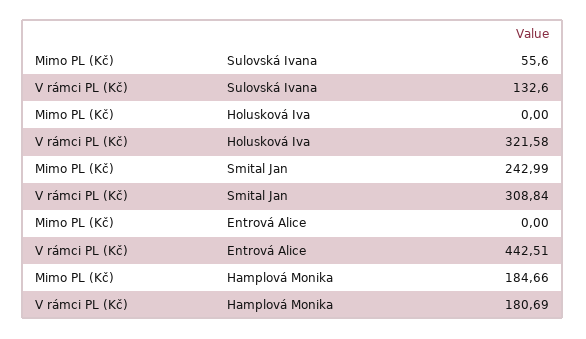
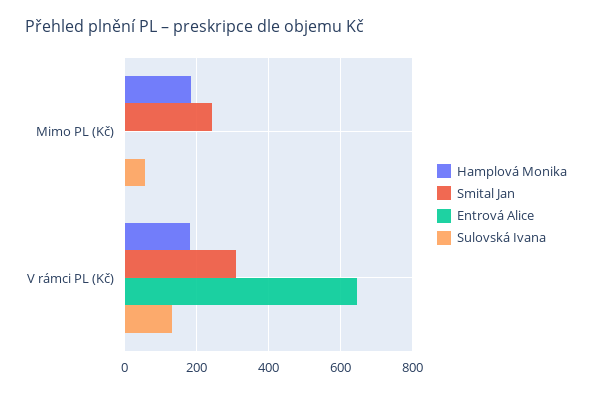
Holusková Iva, Mimo PL (Kč): 0 -> none
Holusková Iva, V rámci PL (Kč): 321.58 -> none
Entrová Alice, V rámci PL (Kč): 442.51 -> 640

